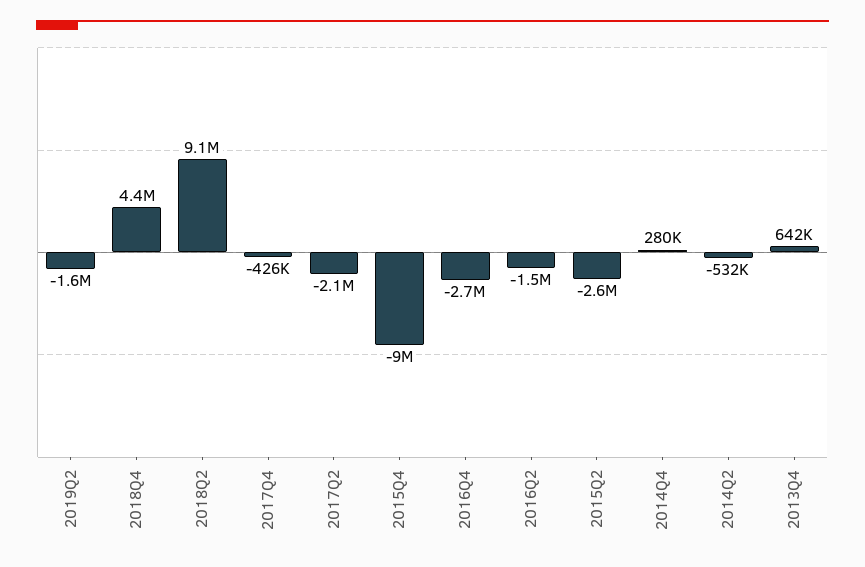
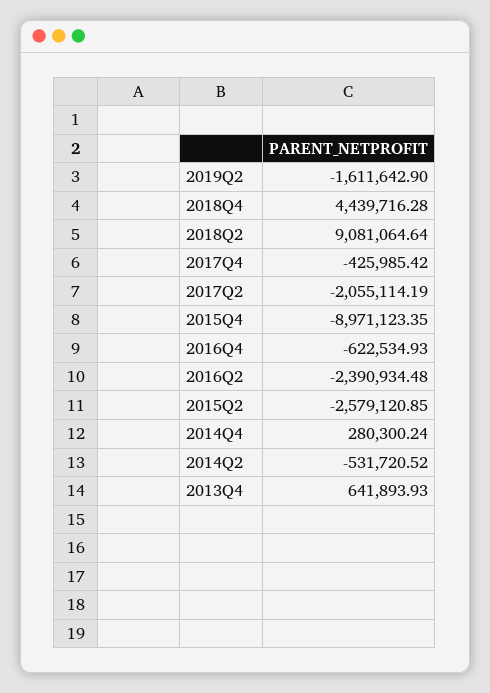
2016Q4: -2700000 -> -622534.93
2016Q2: -1500000 -> -2390934.48

